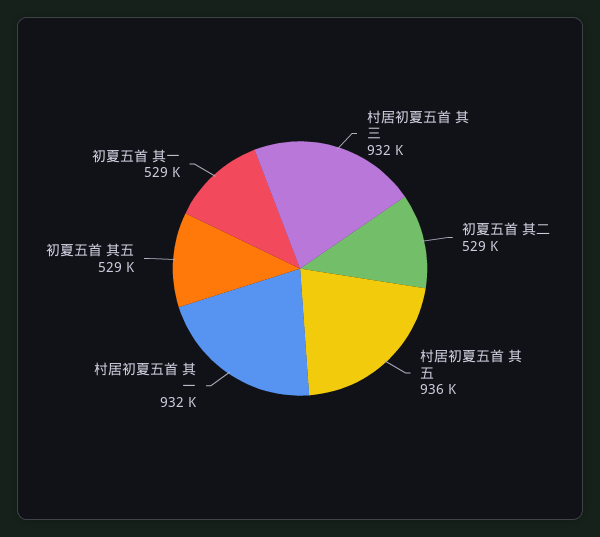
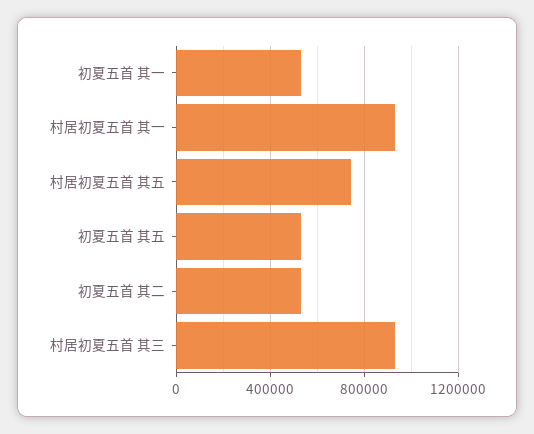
村居初夏五首 其五: 936000 -> 750000

